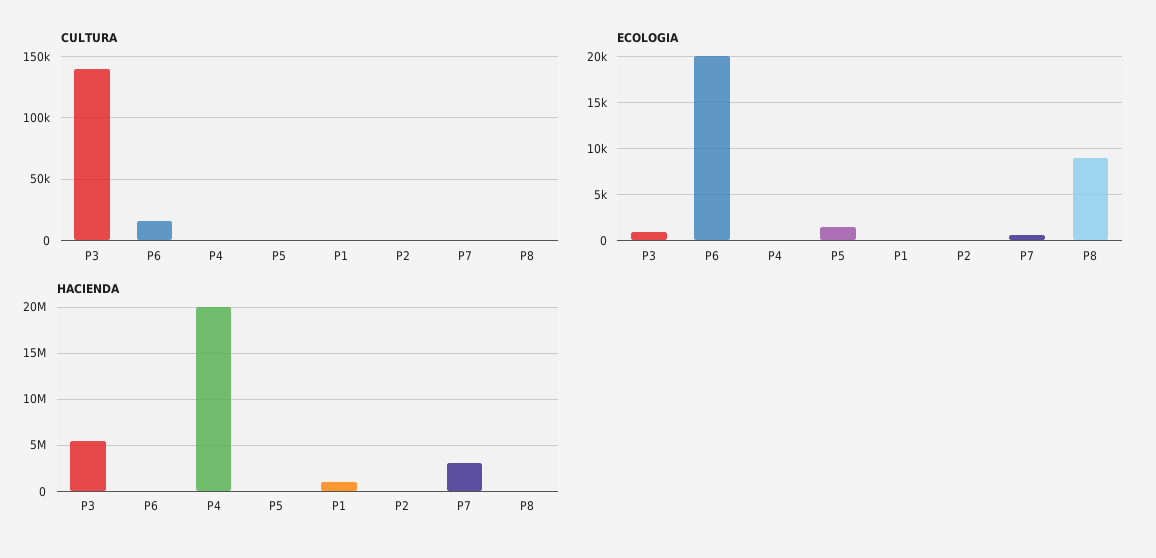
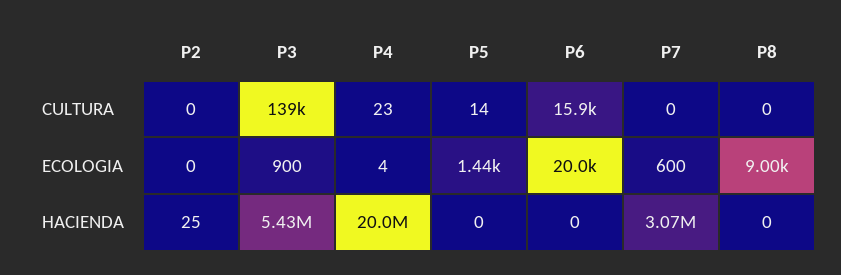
CULTURA, P1: 0 -> none
ECOLOGIA, P1: 0 -> none
HACIENDA, P1: 1000000 -> none

